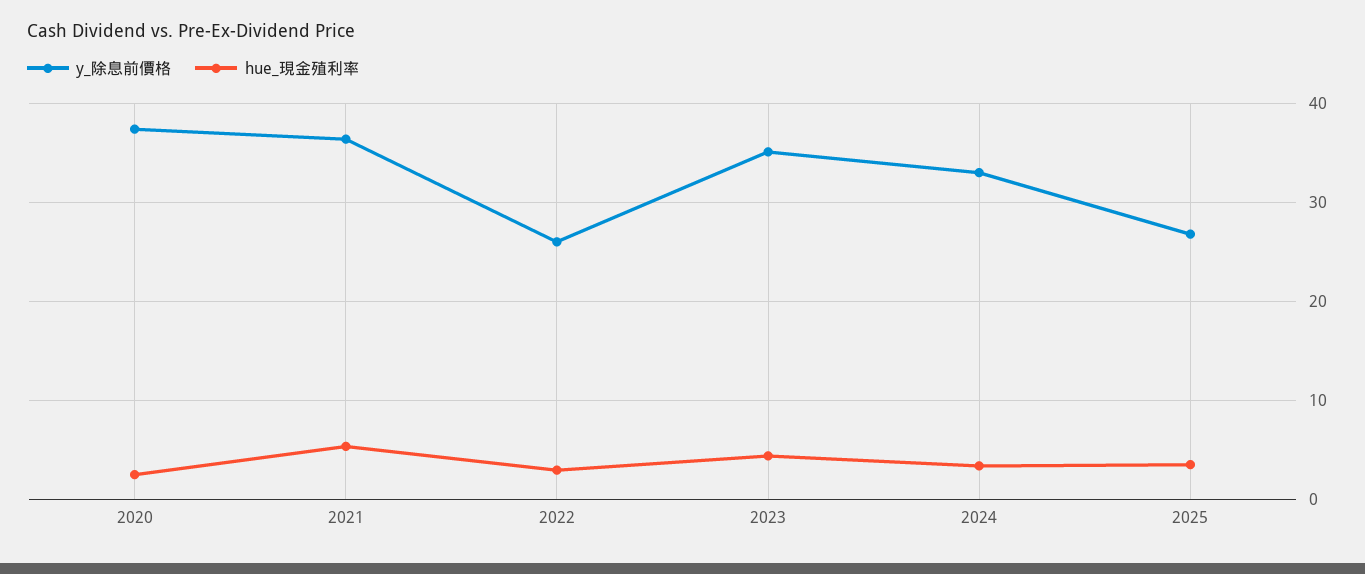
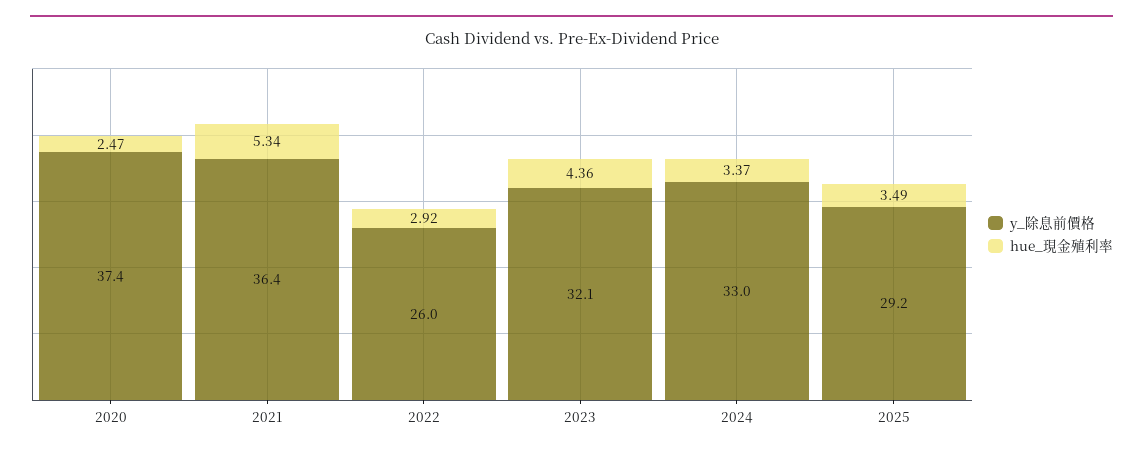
y_除息前價格, 2023: 35 -> 32.1
y_除息前價格, 2025: 27 -> 29.2

